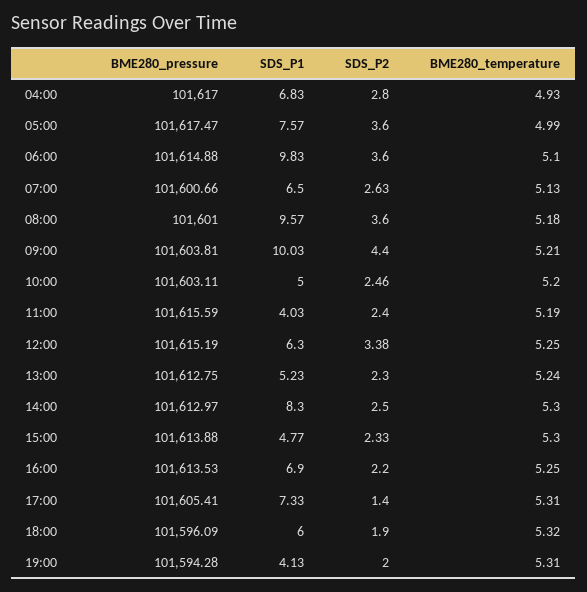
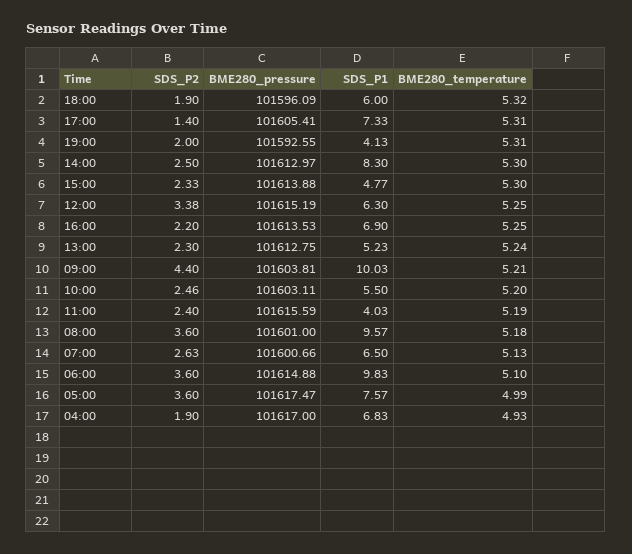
SDS_P2, 04:00: 2.8 -> 1.9
SDS_P1, 10:00: 5 -> 5.5
BME280_pressure, 19:00: 101594.28 -> 101592.55

